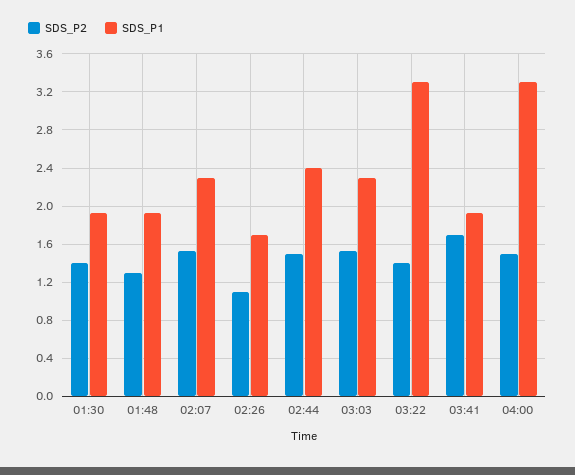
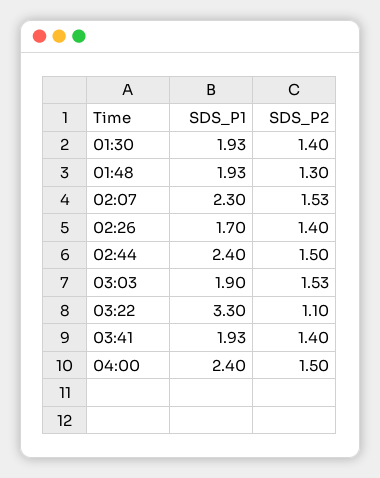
SDS_P2, 02:26: 1.1 -> 1.4
SDS_P1, 03:03: 2.3 -> 1.9
SDS_P2, 03:22: 1.4 -> 1.1
SDS_P2, 03:41: 1.7 -> 1.4
SDS_P1, 04:00: 3.3 -> 2.4

